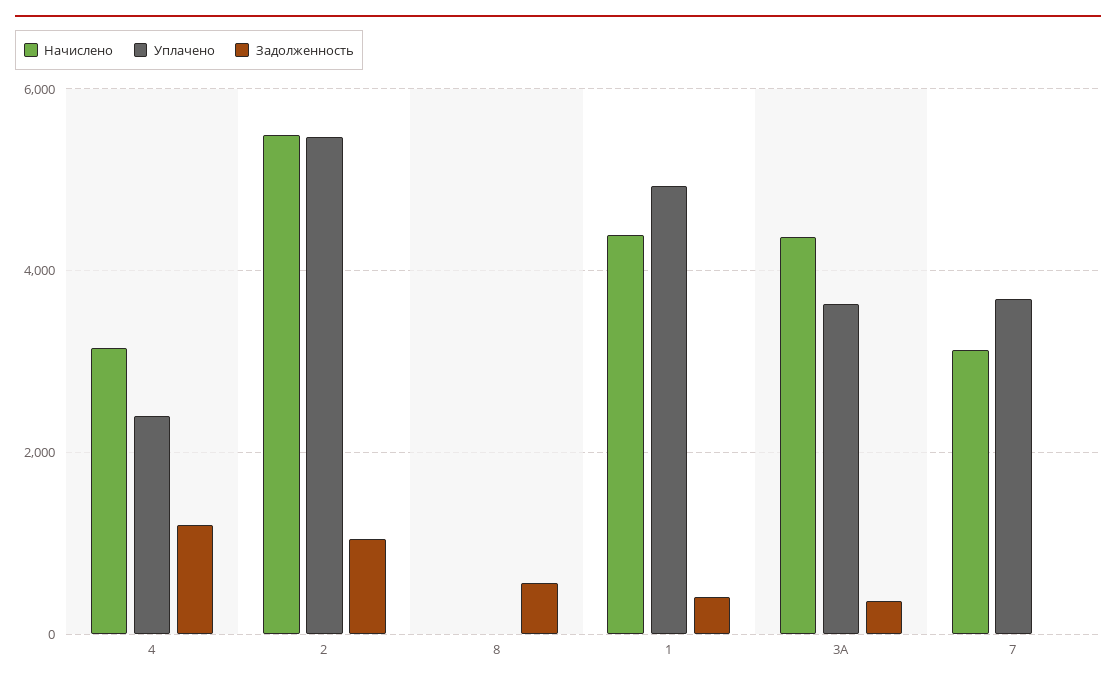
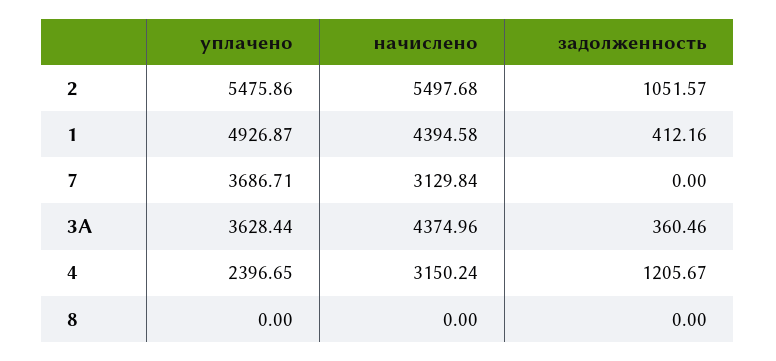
Задолженность, 8: 600 -> 0

